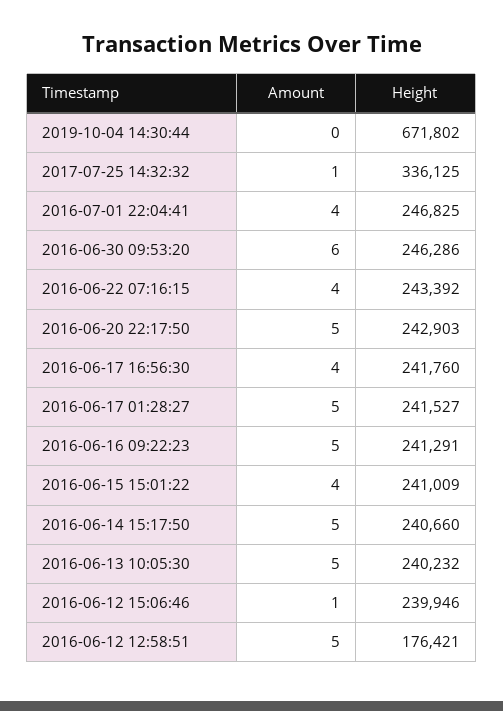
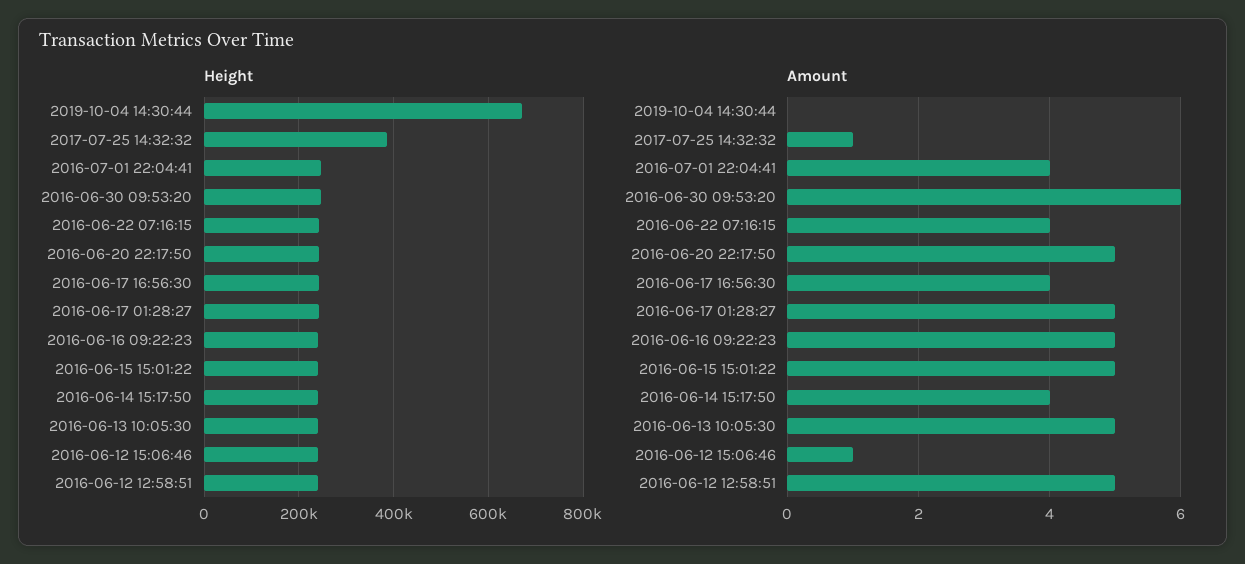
Height, 2017-07-25 14:32:32: 336125 -> 380000
Amount, 2016-06-15 15:01:22: 4 -> 5
Amount, 2016-06-14 15:17:50: 5 -> 4
Height, 2016-06-12 12:58:51: 176421 -> 240000

